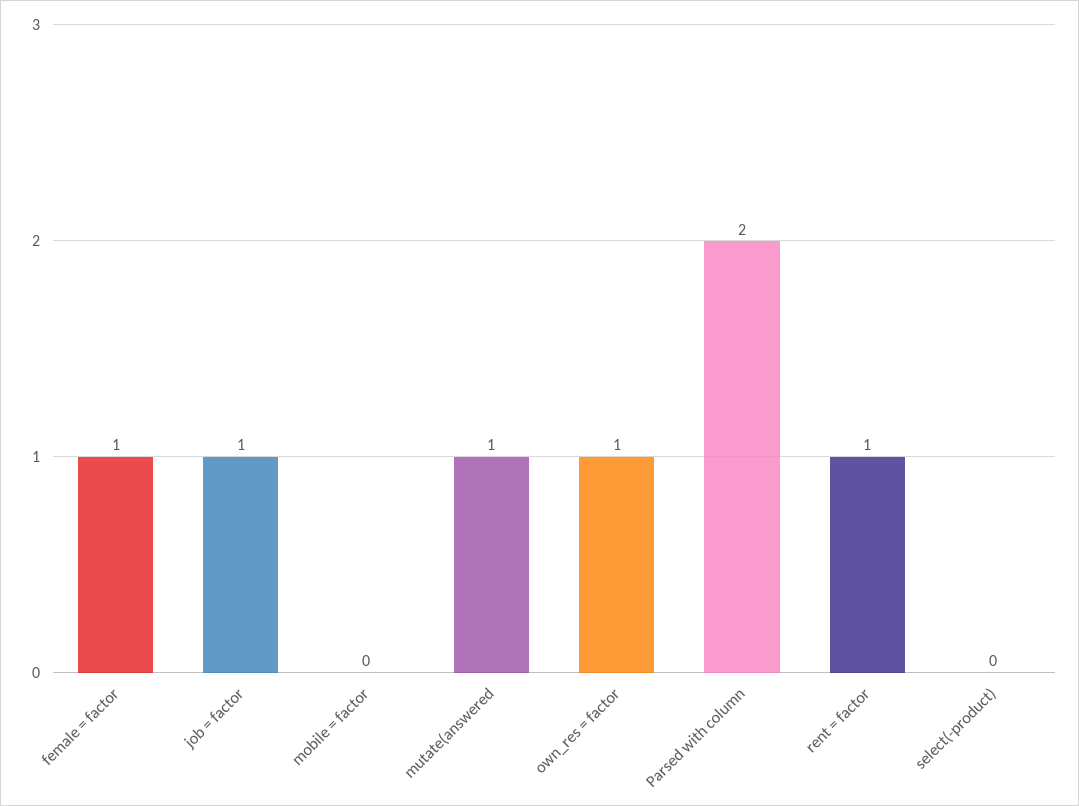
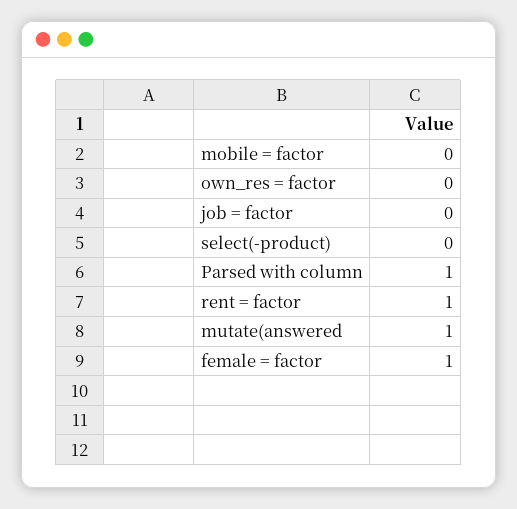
job = factor: 1 -> 0
own_res = factor: 1 -> 0
Parsed with column: 2 -> 1

